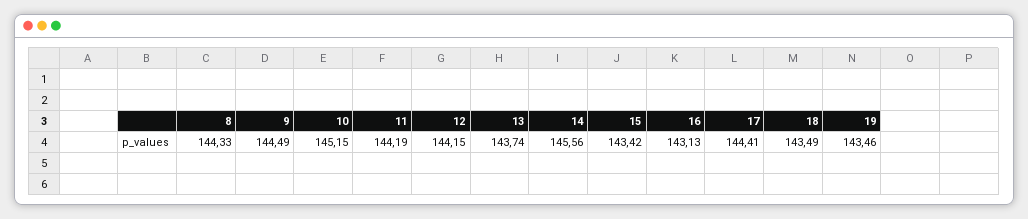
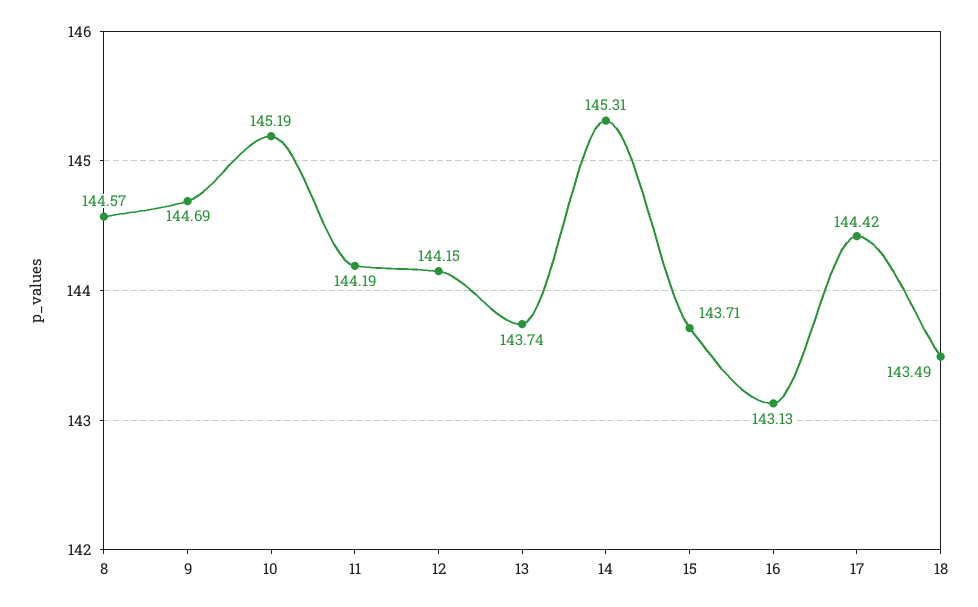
8: 144.33 -> 144.57
9: 144.49 -> 144.69
10: 145.15 -> 145.19
14: 145.56 -> 145.31
15: 143.42 -> 143.71
17: 144.41 -> 144.42
19: 143.46 -> none

